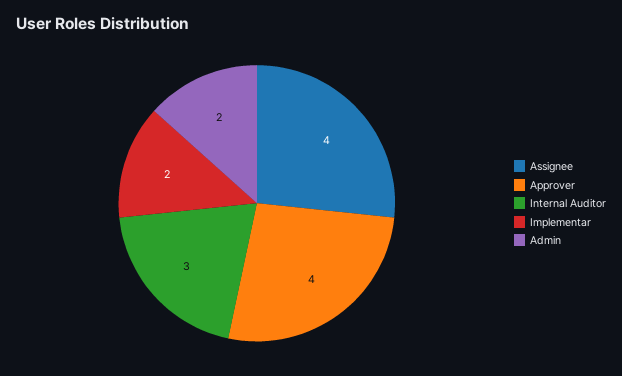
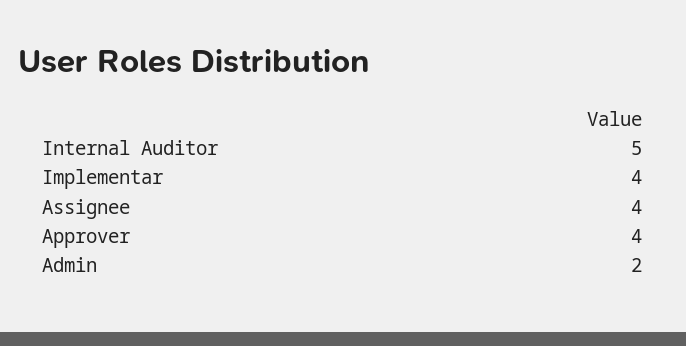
Internal Auditor: 3 -> 5
Implementar: 2 -> 4

